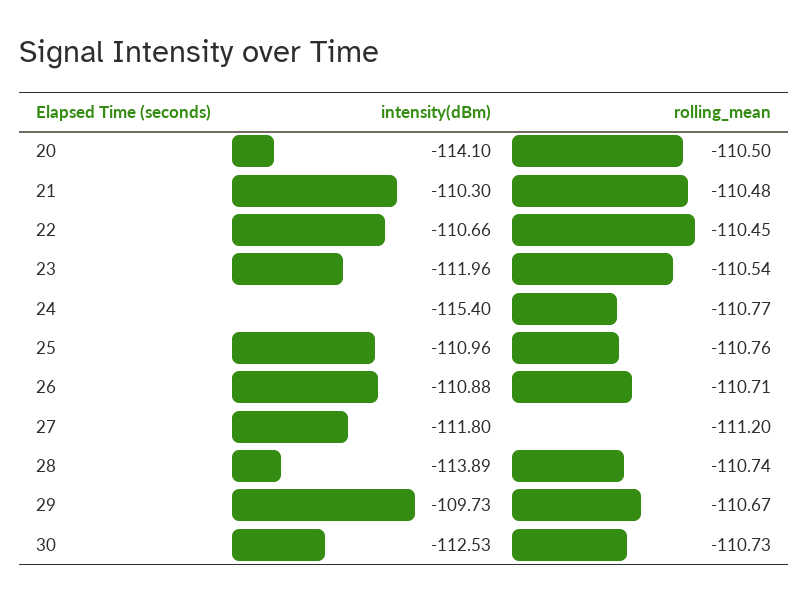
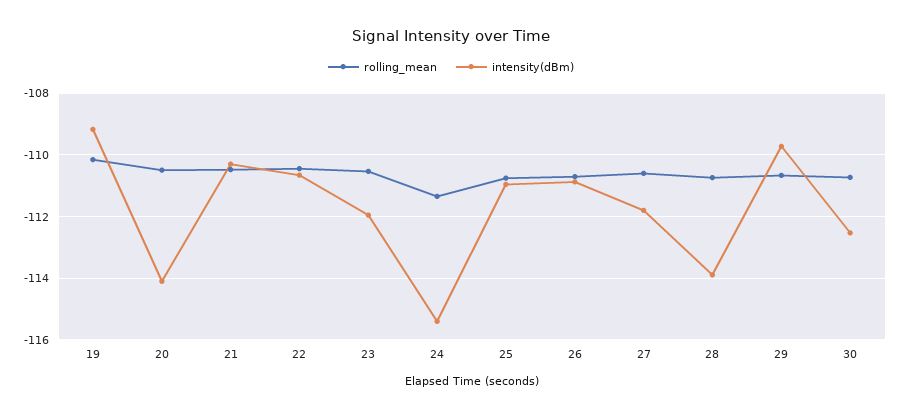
rolling_mean, 24: -110.77 -> -111.4
rolling_mean, 27: -111.2 -> -110.6
rolling_mean, 19: none -> -110.2
intensity(dBm), 19: none -> -109.2

